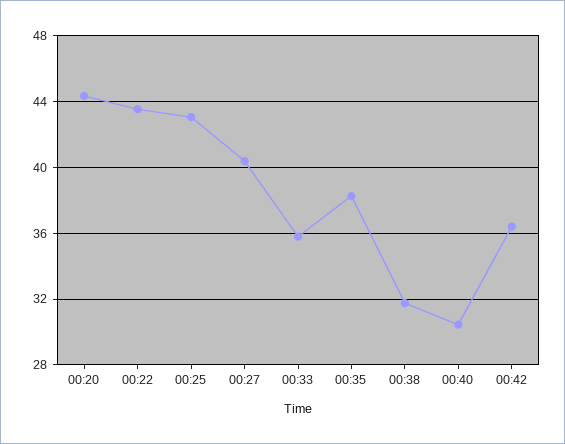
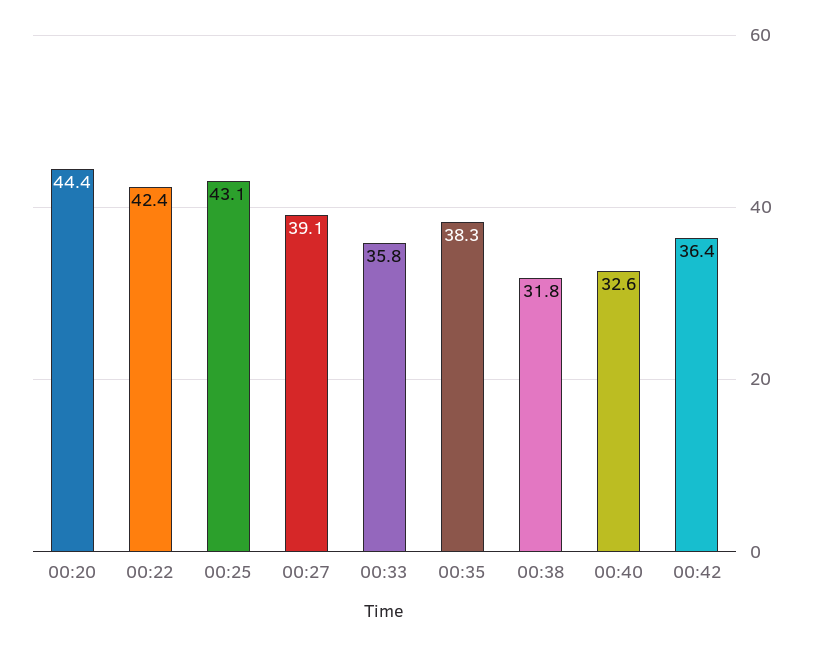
00:22: 43.5 -> 42.4
00:27: 40.5 -> 39.1
00:40: 30.5 -> 32.6

